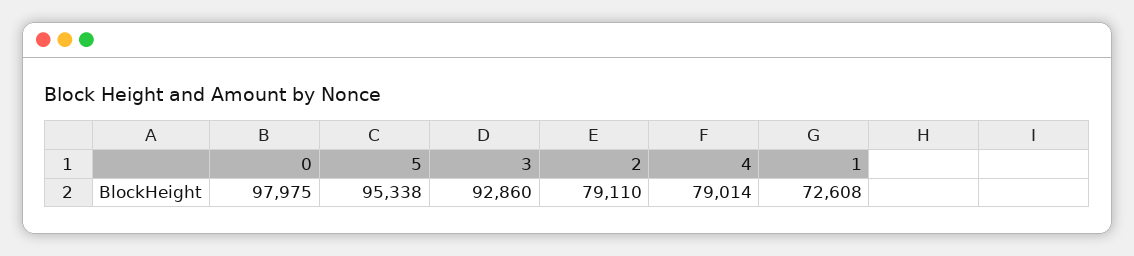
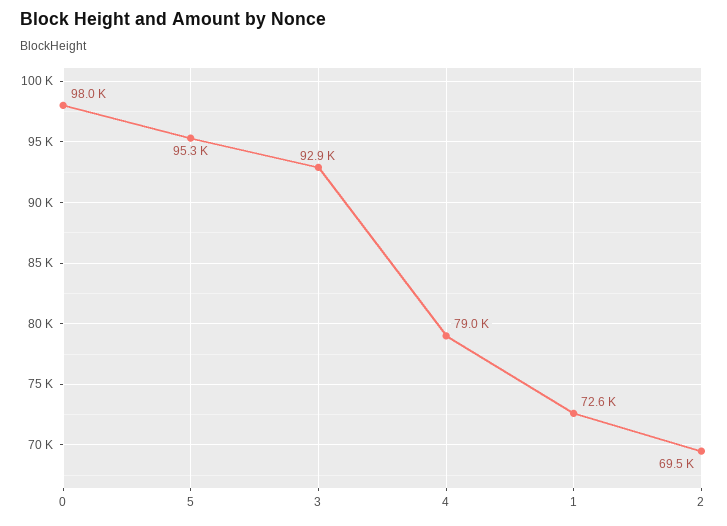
2: 79110 -> 69500

